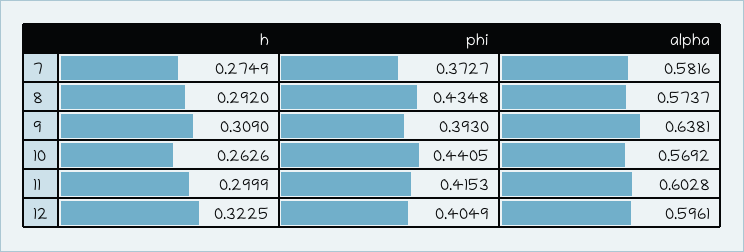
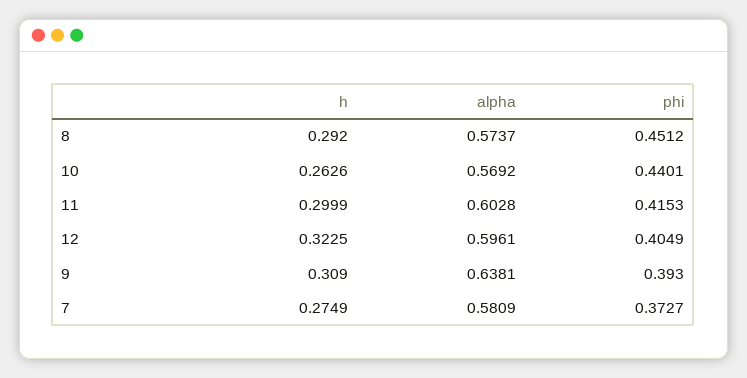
alpha, 7: 0.5816 -> 0.5809
phi, 8: 0.4348 -> 0.4512
phi, 10: 0.4405 -> 0.4401

